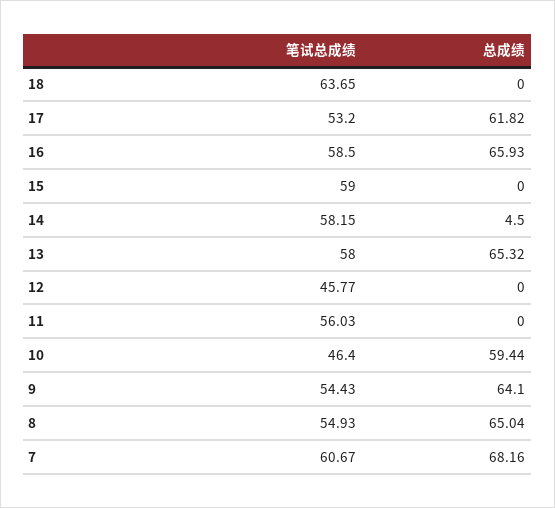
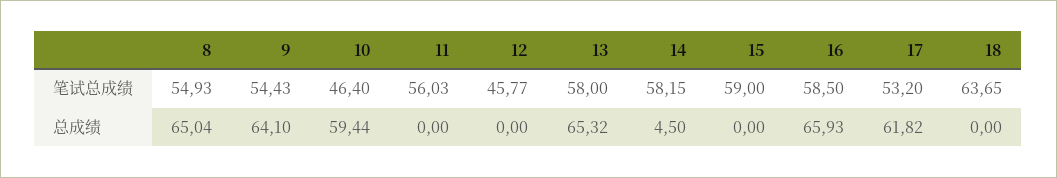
笔试总成绩, 7: 60.67 -> none
总成绩, 7: 68.16 -> none

